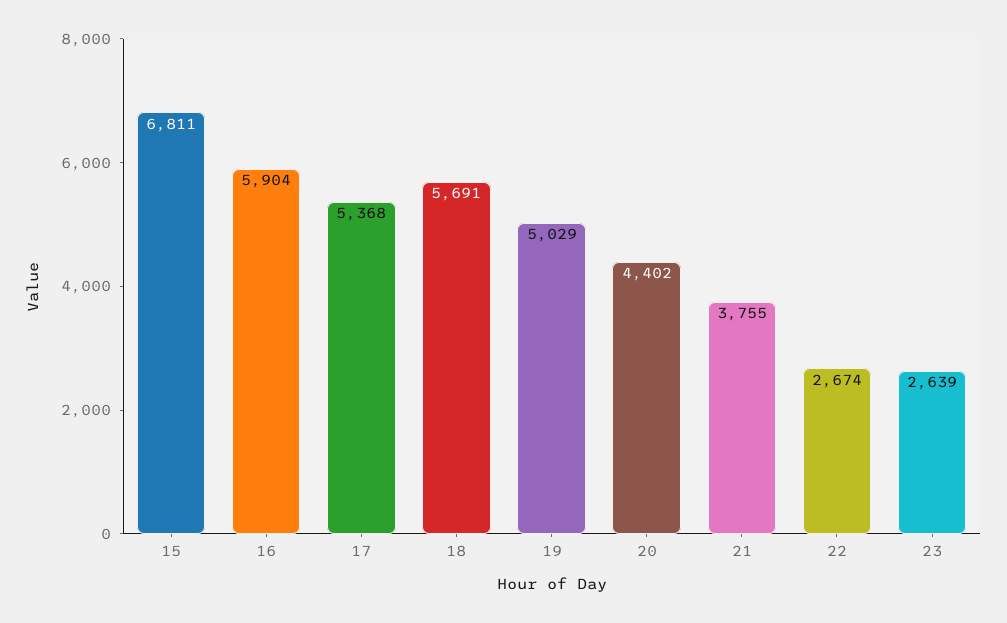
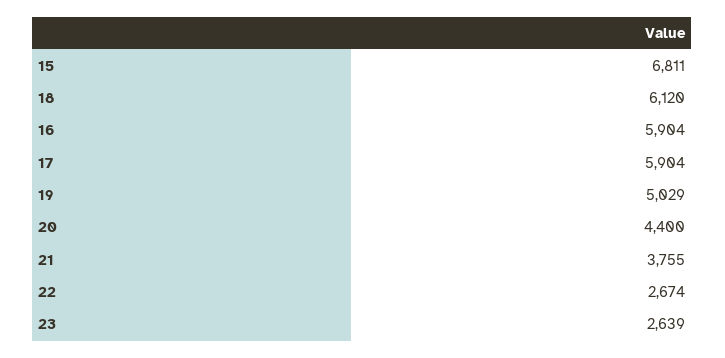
17: 5368 -> 5904
18: 5691 -> 6120
20: 4402 -> 4400

